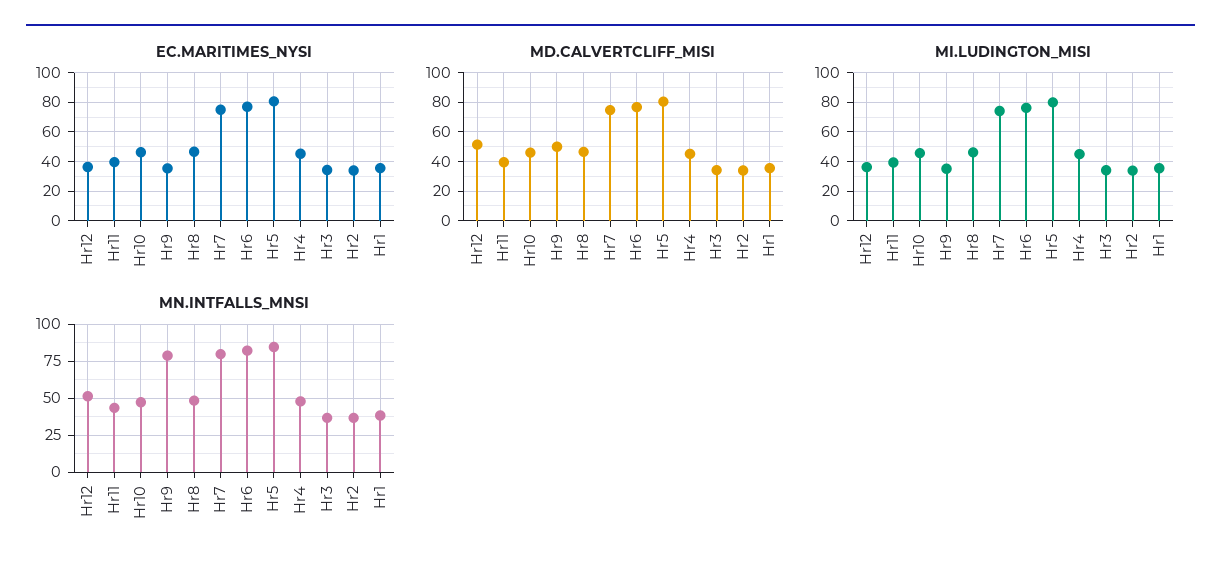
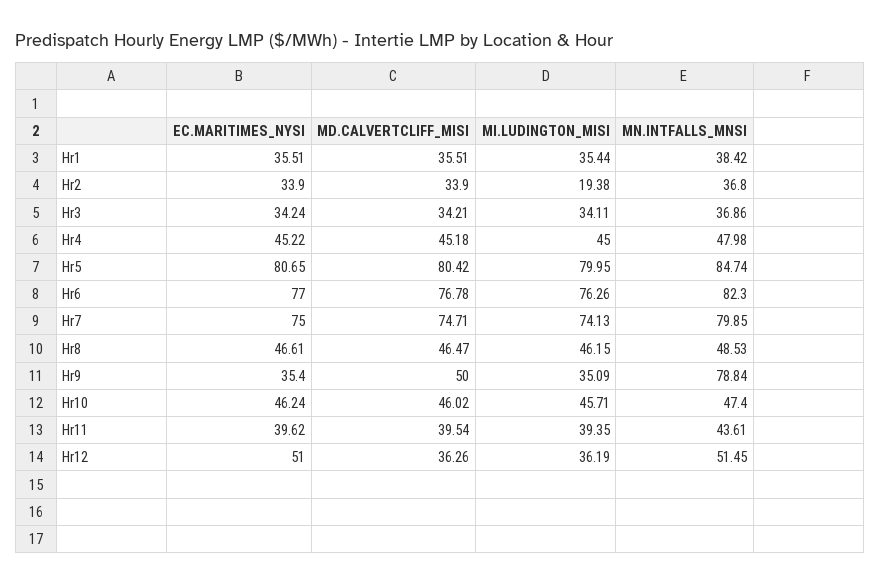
EC.MARITIMES_NYSI, Hr12: 35 -> 51
MD.CALVERTCLIFF_MISI, Hr12: 50 -> 36.26
MI.LUDINGTON_MISI, Hr2: 35 -> 19.38

